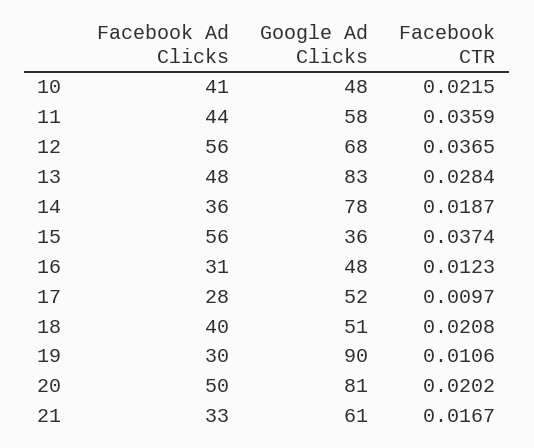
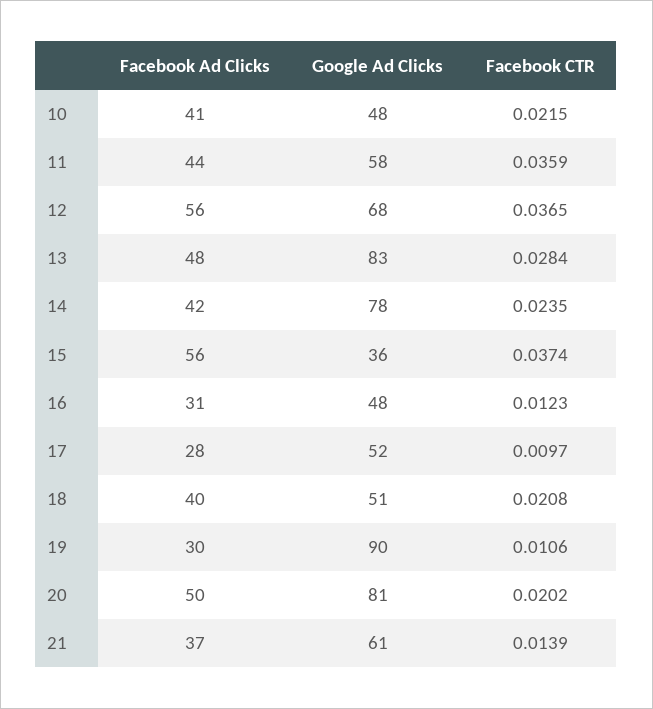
Facebook Ad Clicks, 14: 36 -> 42
Facebook CTR, 14: 0.0187 -> 0.0235
Facebook Ad Clicks, 21: 33 -> 37
Facebook CTR, 21: 0.0167 -> 0.0139

